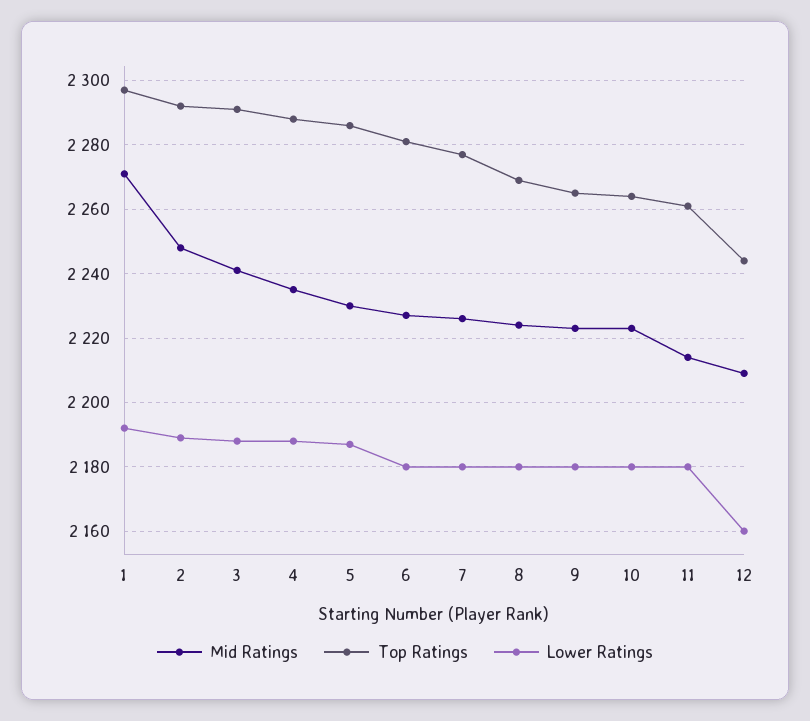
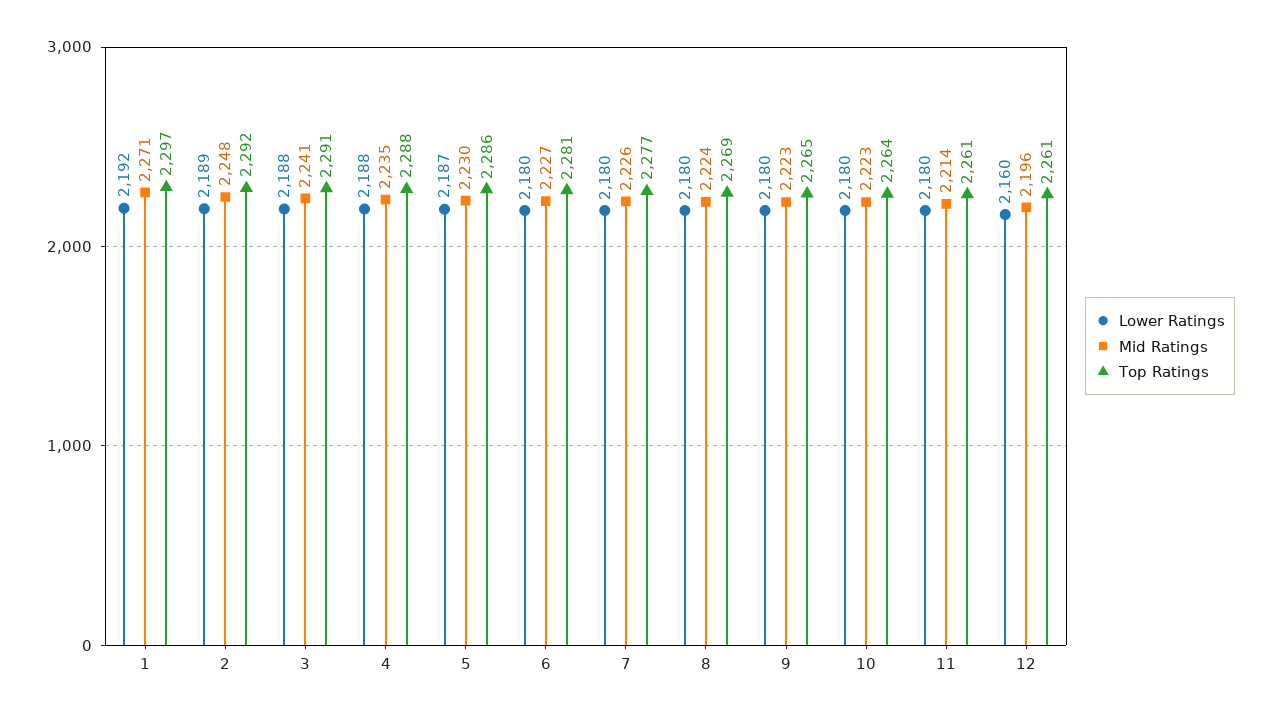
Mid Ratings, 12: 2210 -> 2196
Top Ratings, 12: 2245 -> 2261

